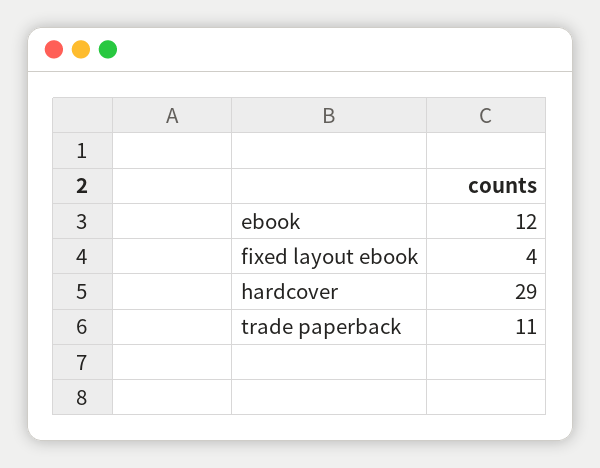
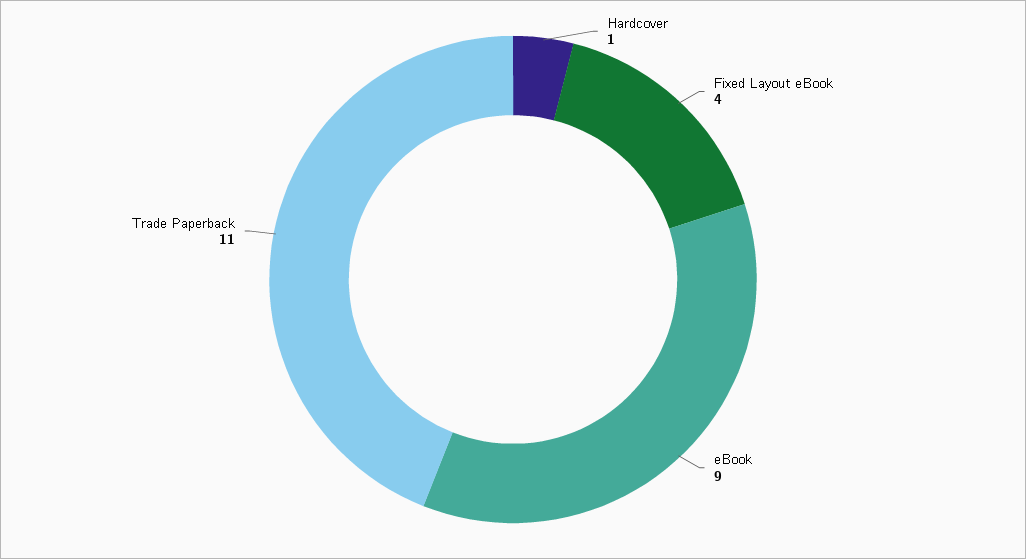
ebook: 12 -> 9
hardcover: 29 -> 1

